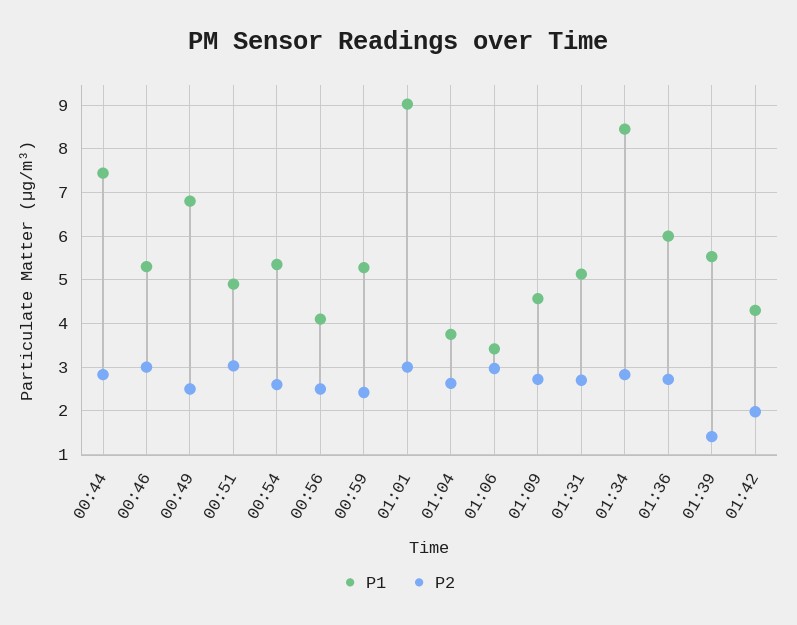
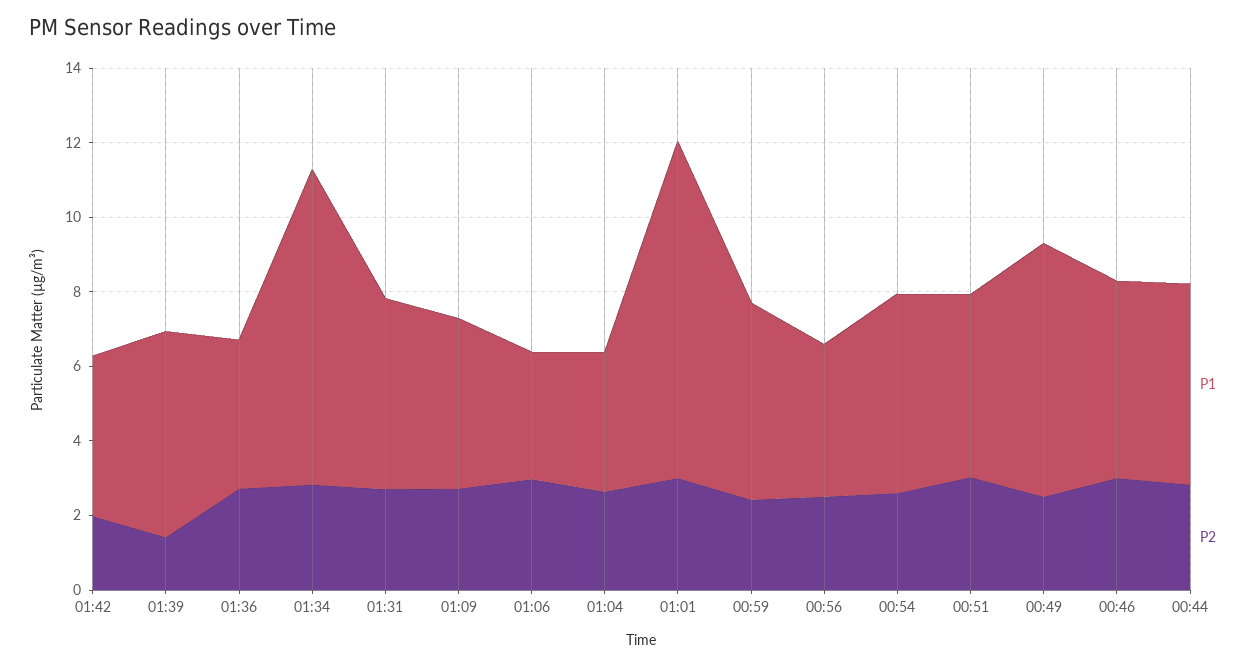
P1, 00:44: 7.4 -> 5.5
P1, 01:36: 6 -> 4

